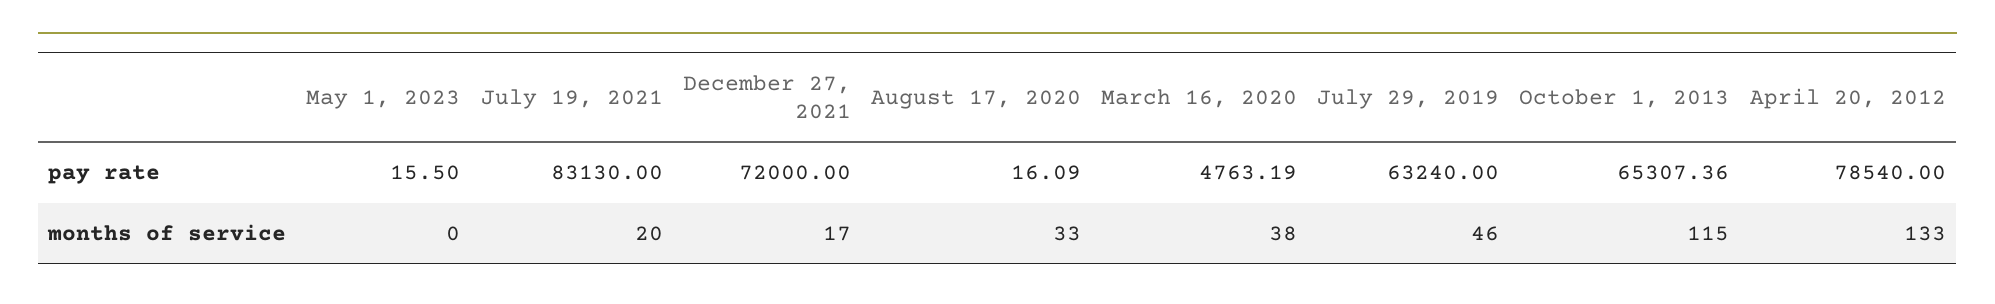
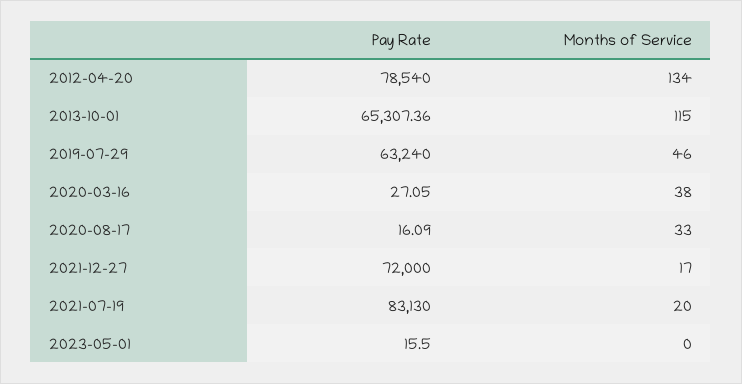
March 16, 2020, pay rate: 4763.19 -> 27.05
April 20, 2012, months of service: 133 -> 134

